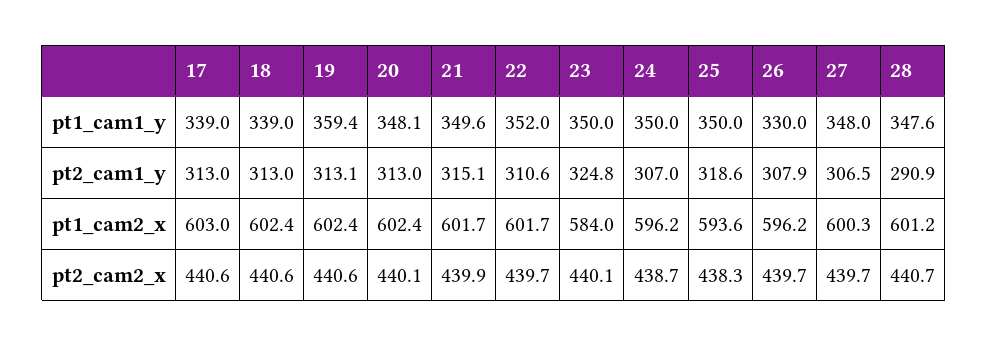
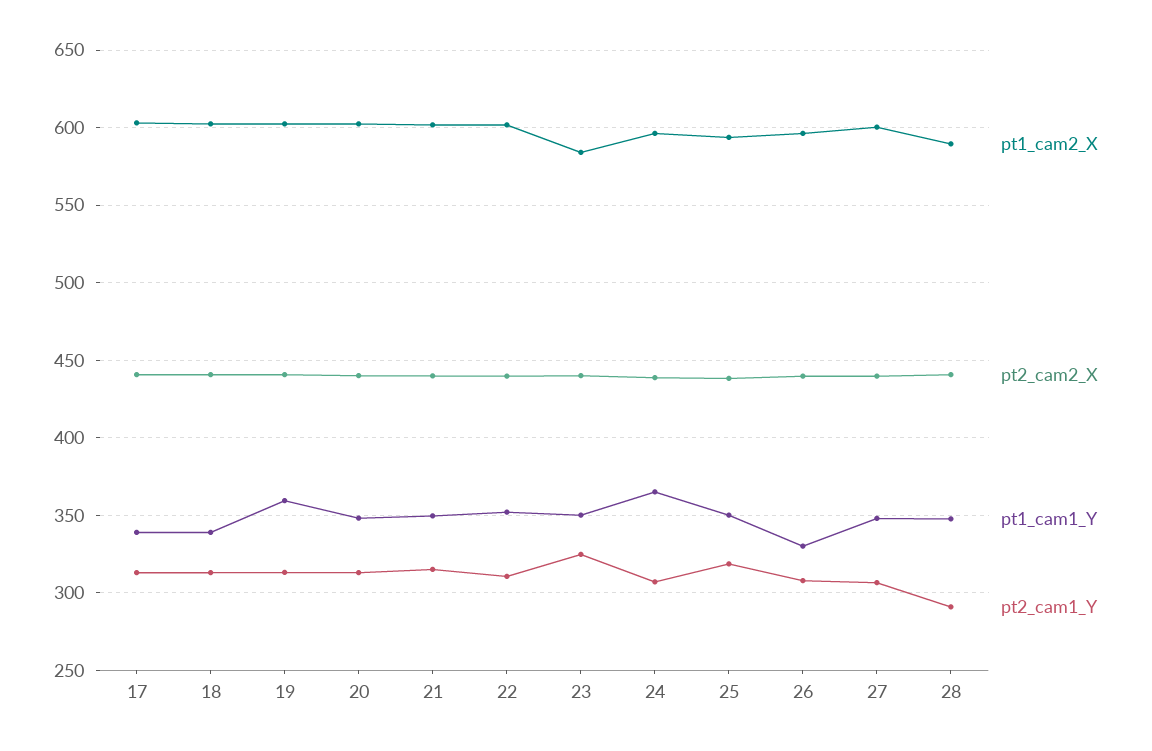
pt1_cam1_y, 24: 350 -> 365
pt1_cam2_x, 28: 601.2 -> 590

